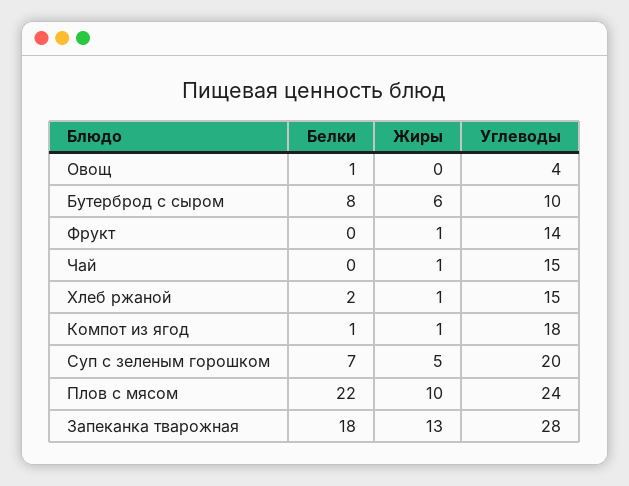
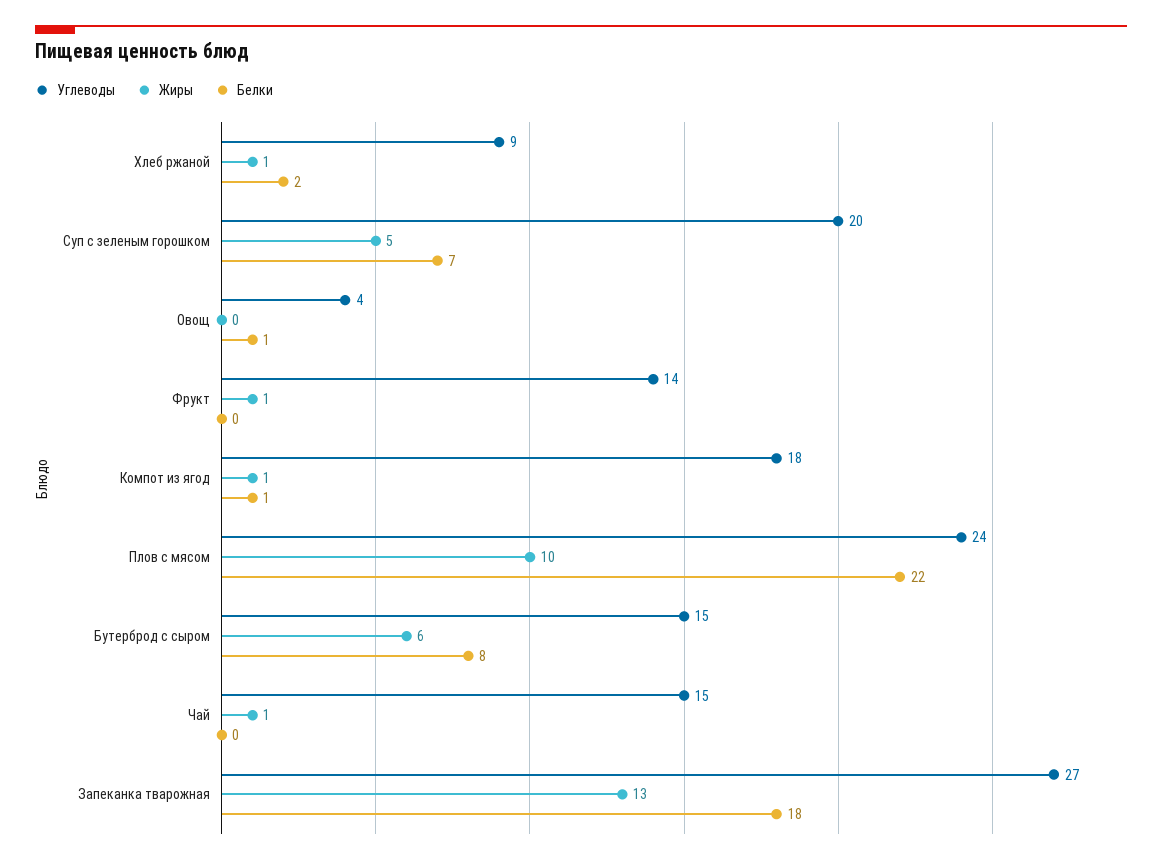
Углеводы, Бутерброд с сыром: 10 -> 15
Углеводы, Хлеб ржаной: 15 -> 9
Углеводы, Запеканка тварожная: 28 -> 27

